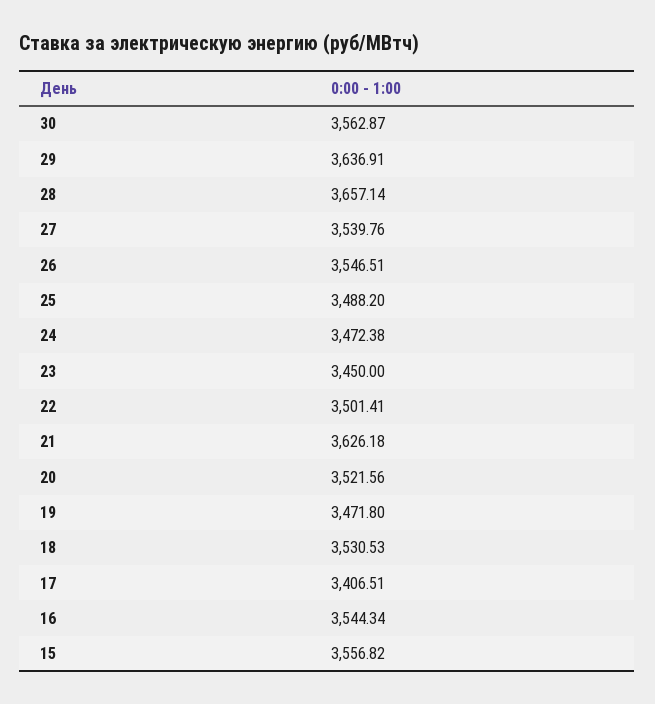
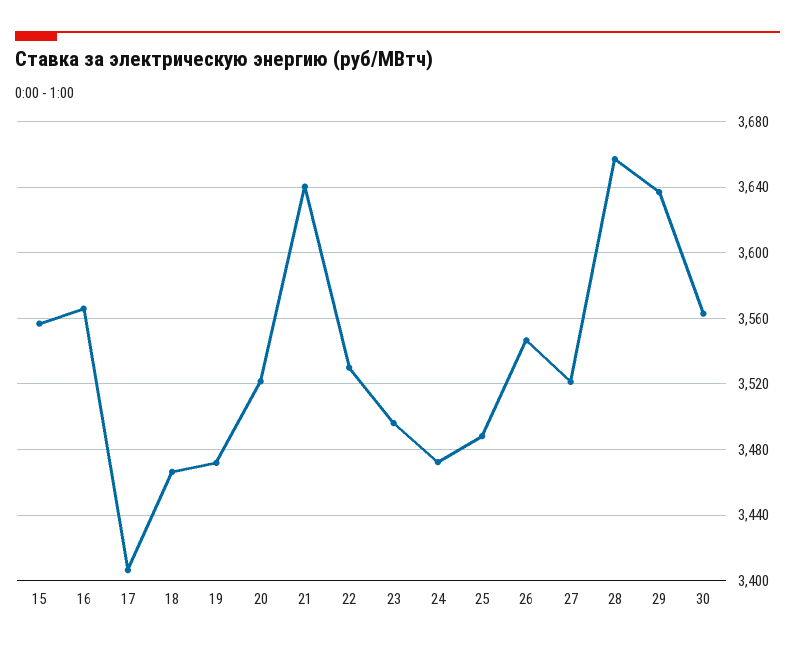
27: 3539.76 -> 3520
23: 3450 -> 3495
22: 3501.41 -> 3530
21: 3626.18 -> 3640
18: 3530.53 -> 3465
16: 3544.34 -> 3565

